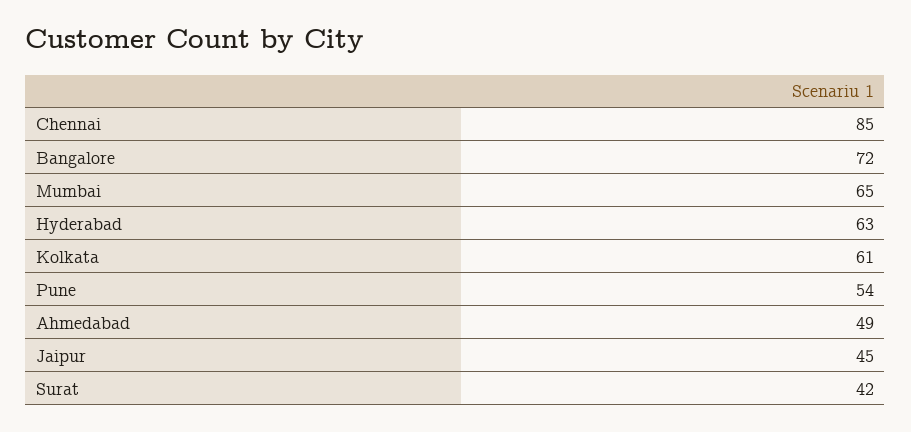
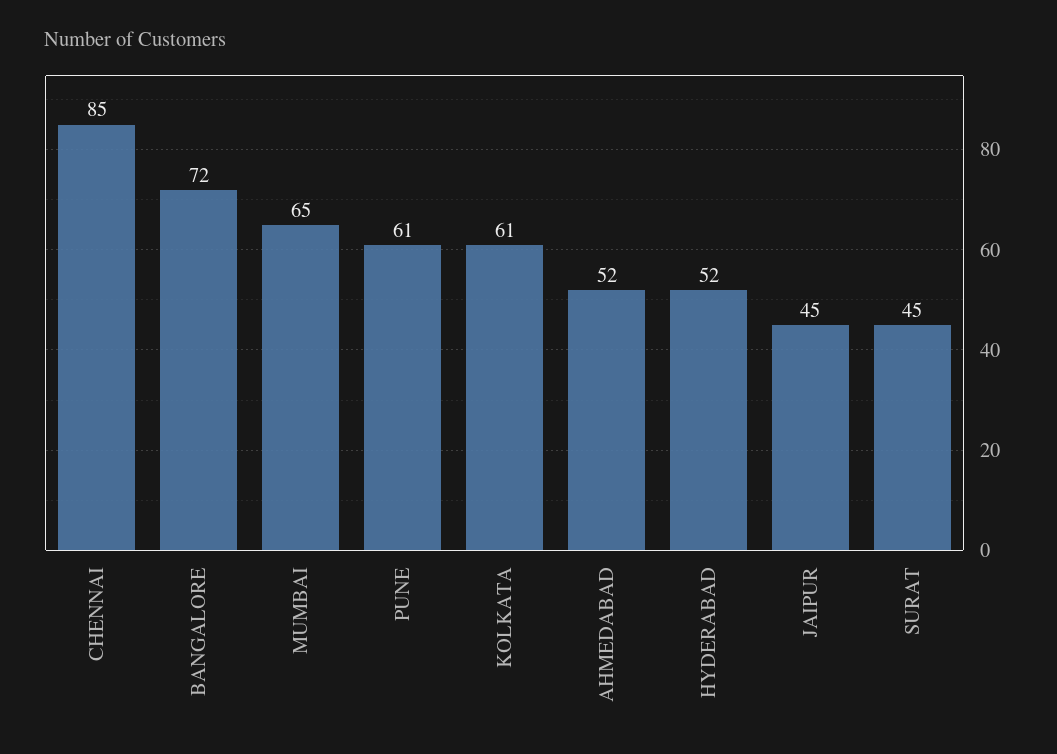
Hyderabad: 63 -> 52
Pune: 54 -> 61
Ahmedabad: 49 -> 52
Surat: 42 -> 45

